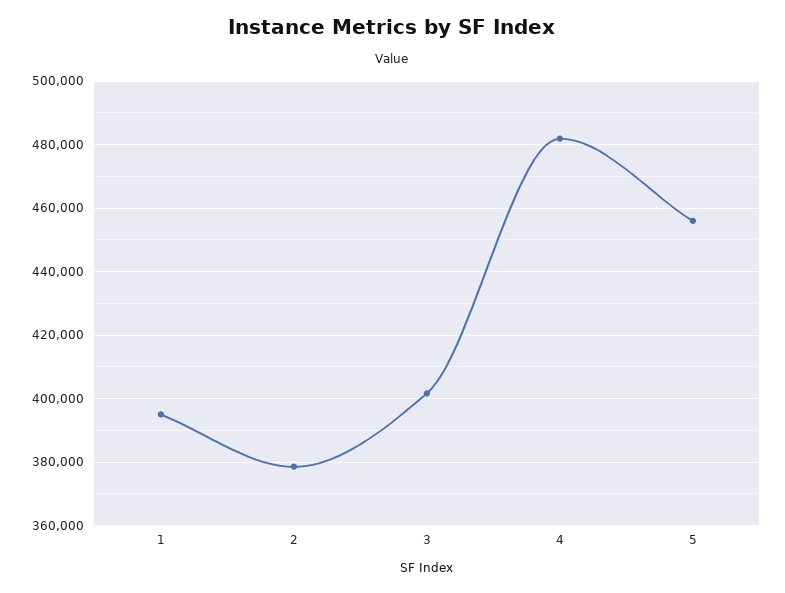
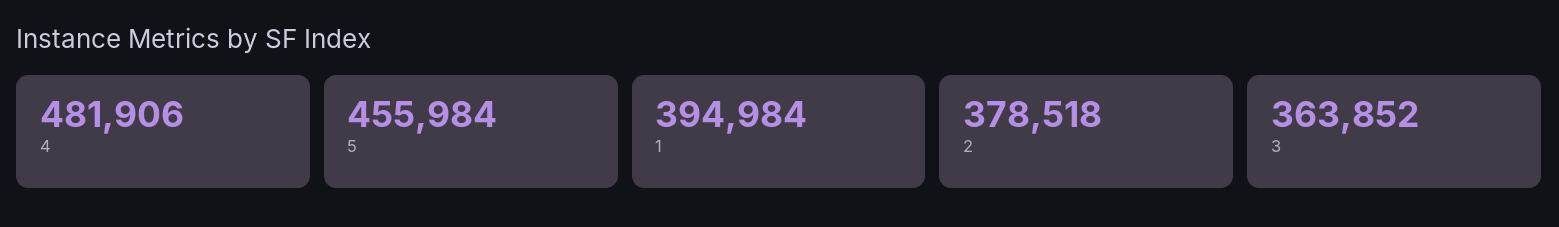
3: 402000 -> 363852

